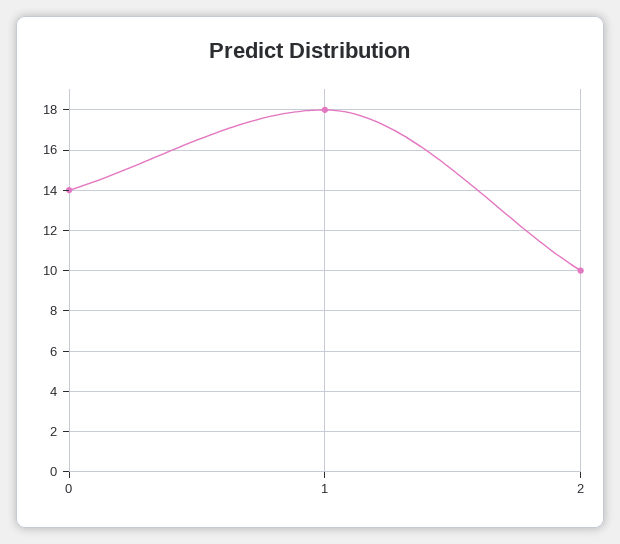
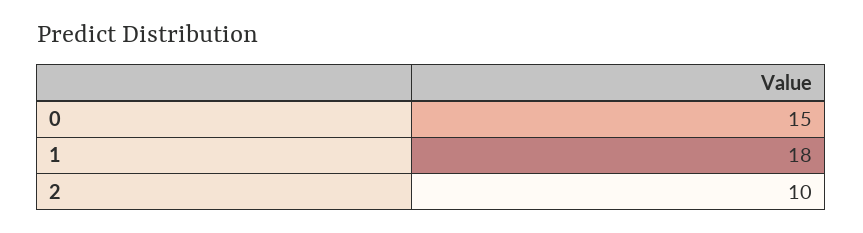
0: 14 -> 15

